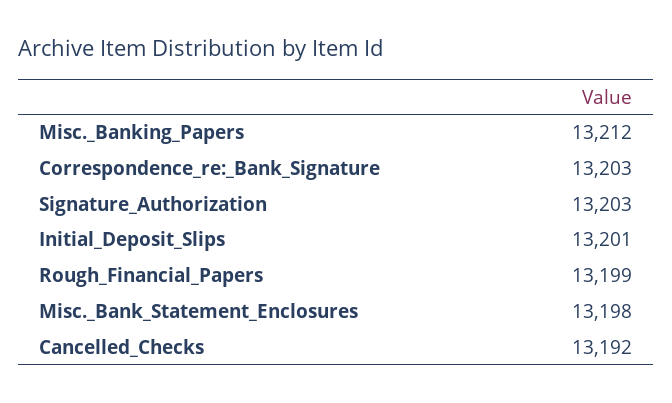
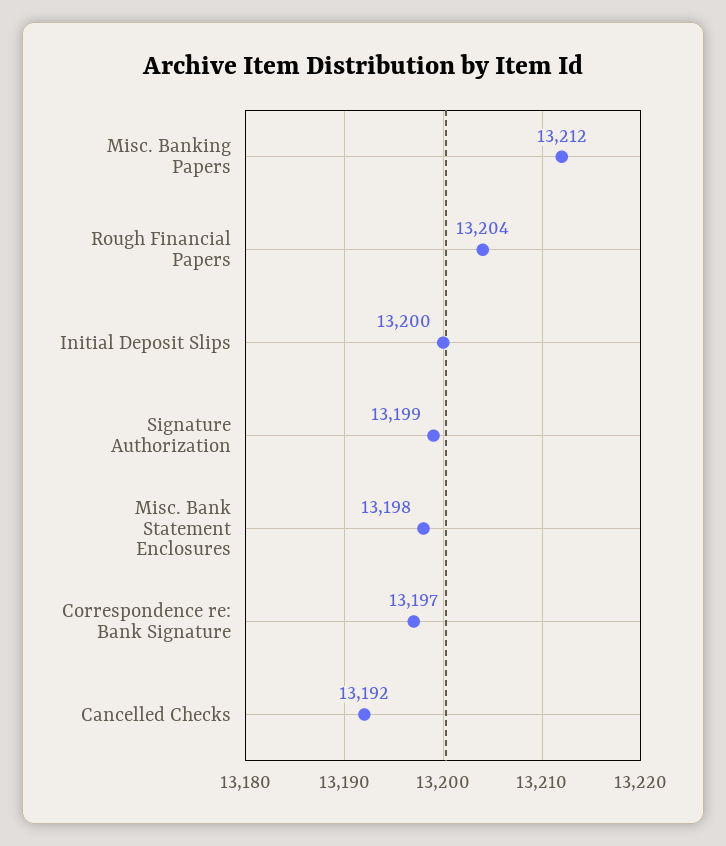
Correspondence_re:_Bank_Signature: 13203 -> 13197
Signature_Authorization: 13203 -> 13199
Initial_Deposit_Slips: 13201 -> 13200
Rough_Financial_Papers: 13199 -> 13204

